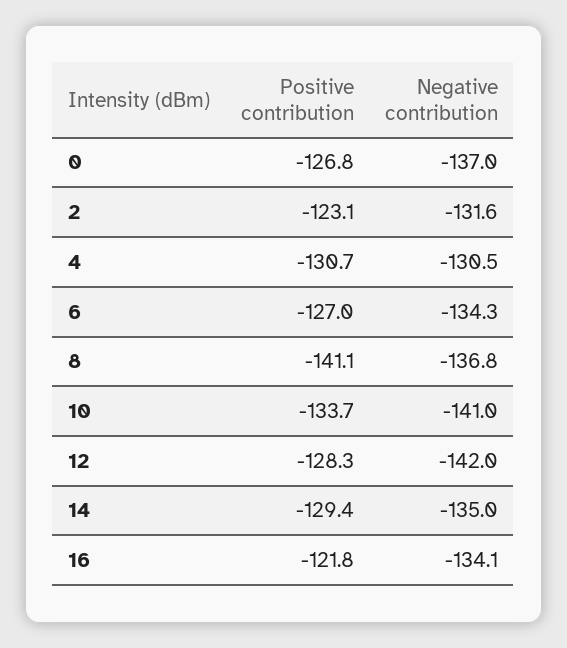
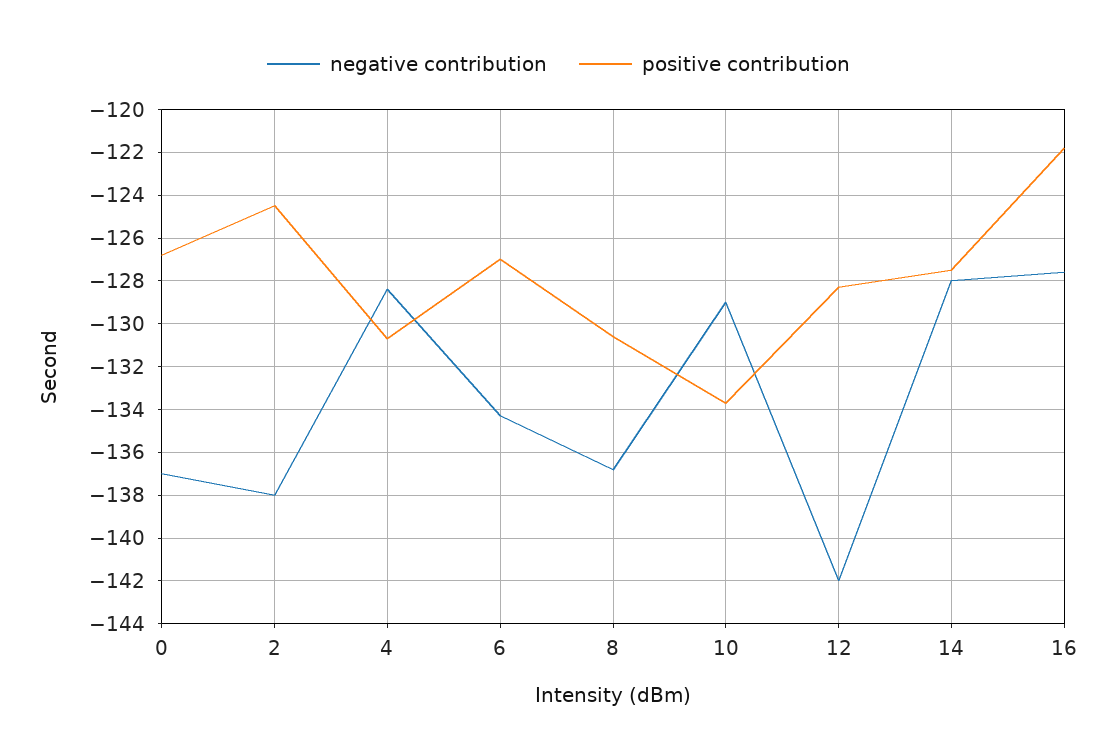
Positive contribution, 2: -123.1 -> -124.5
Negative contribution, 2: -131.6 -> -138
Negative contribution, 4: -130.5 -> -128.5
Positive contribution, 8: -141.1 -> -130.5
Negative contribution, 10: -141 -> -129
Positive contribution, 14: -129.4 -> -127.5
Negative contribution, 14: -135 -> -128
Negative contribution, 16: -134.1 -> -127.5

